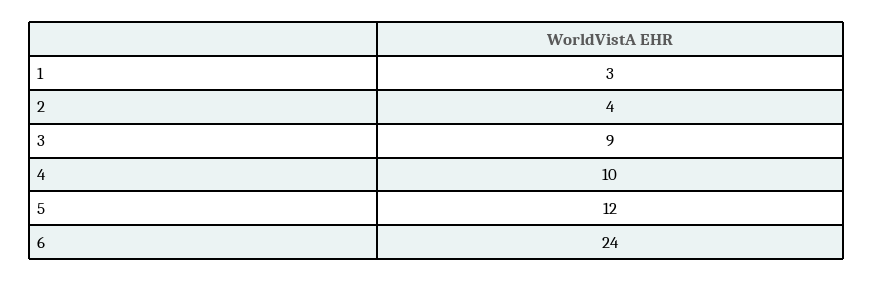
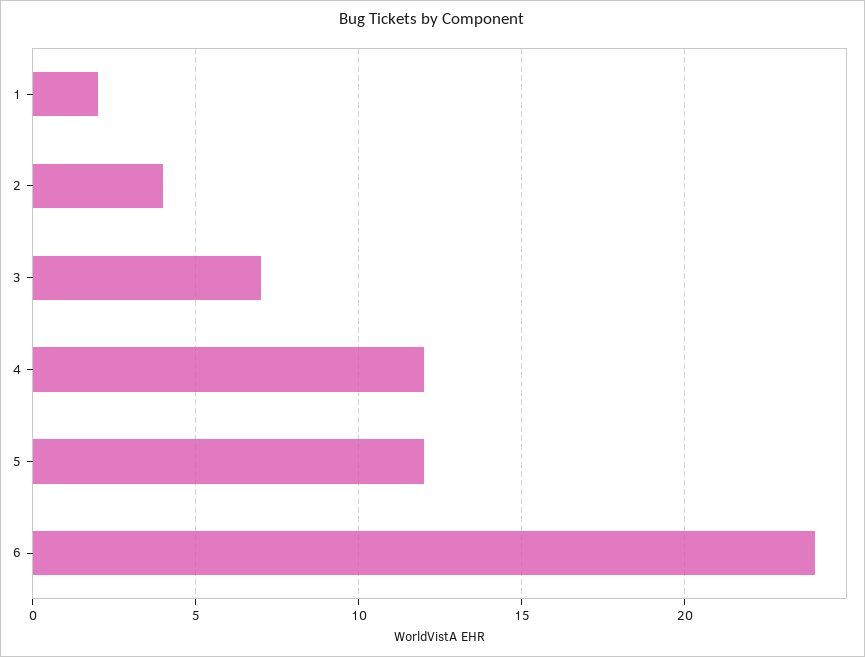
1: 3 -> 2
3: 9 -> 7
4: 10 -> 12

